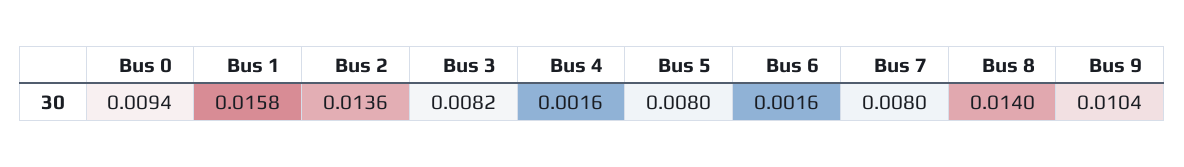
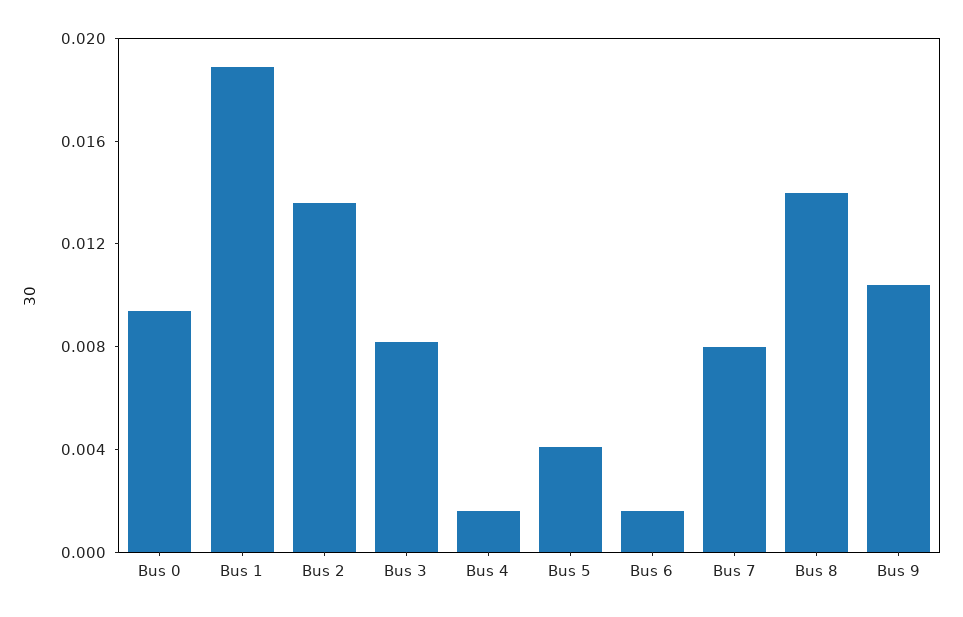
Bus 1: 0.0158 -> 0.019
Bus 5: 0.008 -> 0.004

